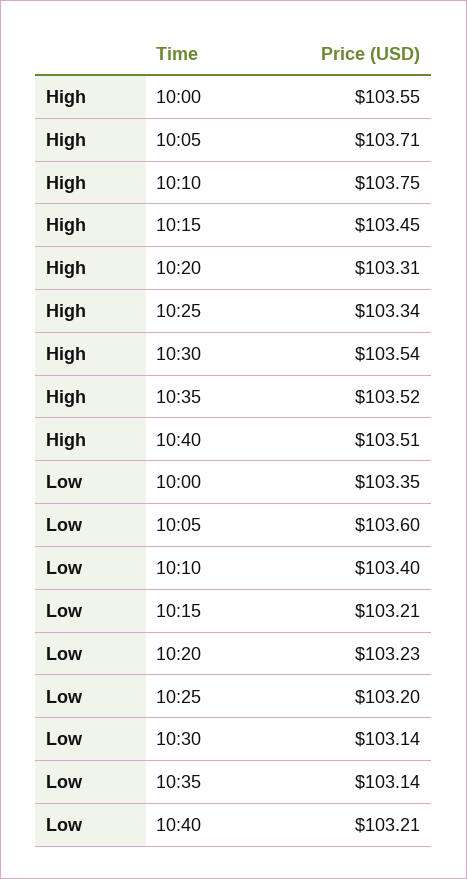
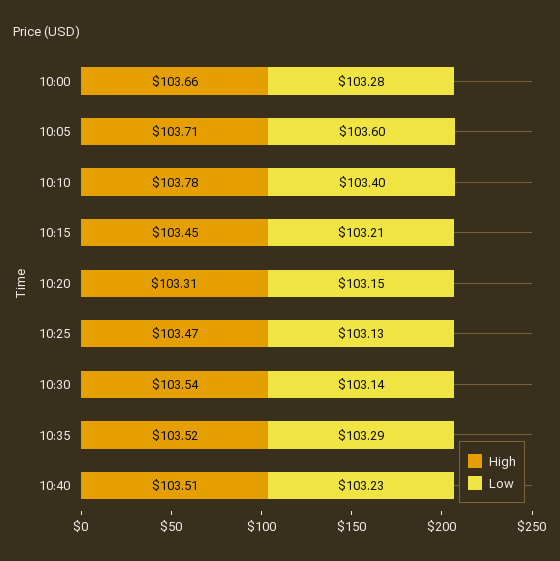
High, 10:00: 103.55 -> 103.66
High, 10:10: 103.75 -> 103.78
High, 10:25: 103.34 -> 103.47
Low, 10:00: 103.35 -> 103.28
Low, 10:20: 103.23 -> 103.15
Low, 10:25: 103.2 -> 103.13
Low, 10:35: 103.14 -> 103.29
Low, 10:40: 103.21 -> 103.23

